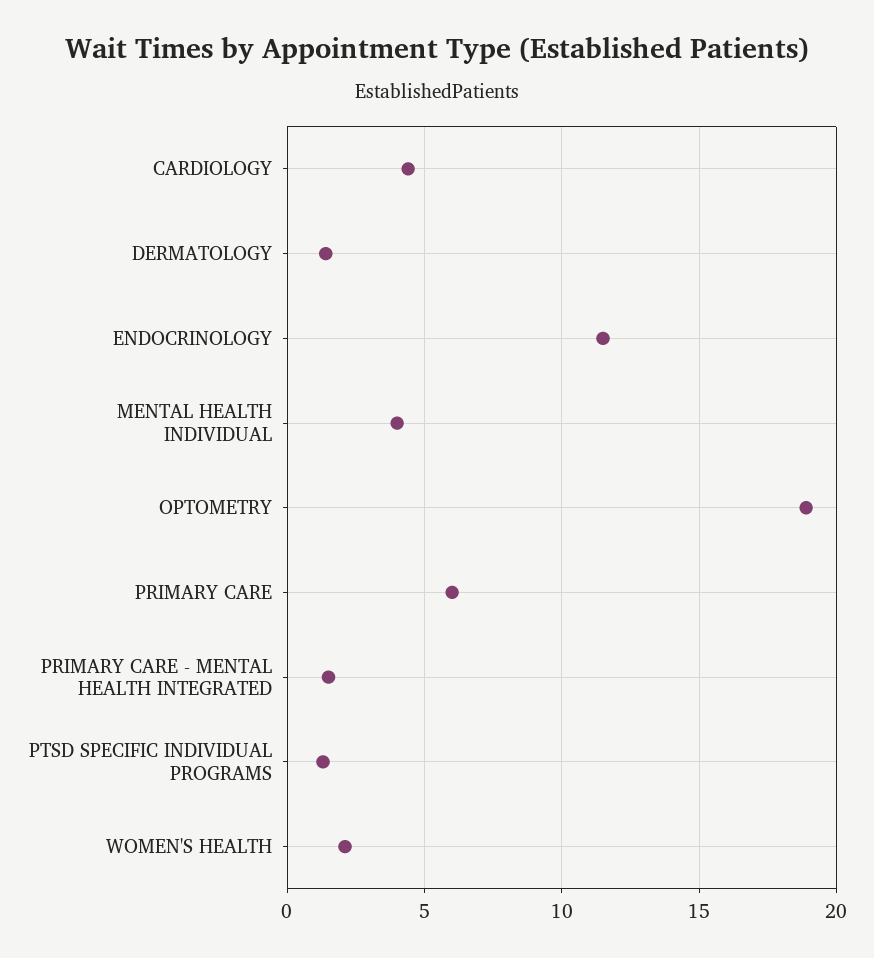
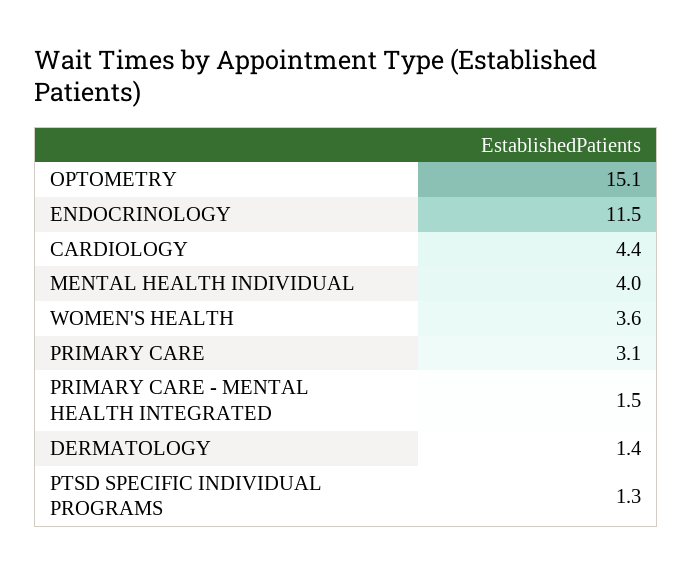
OPTOMETRY: 19 -> 15.1
PRIMARY CARE: 6 -> 3.1
WOMEN'S HEALTH: 2 -> 3.6

